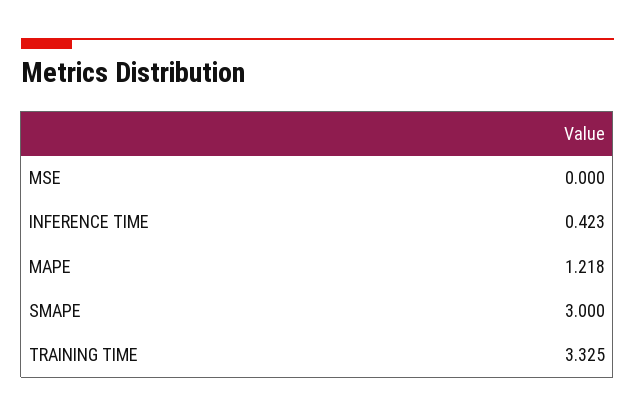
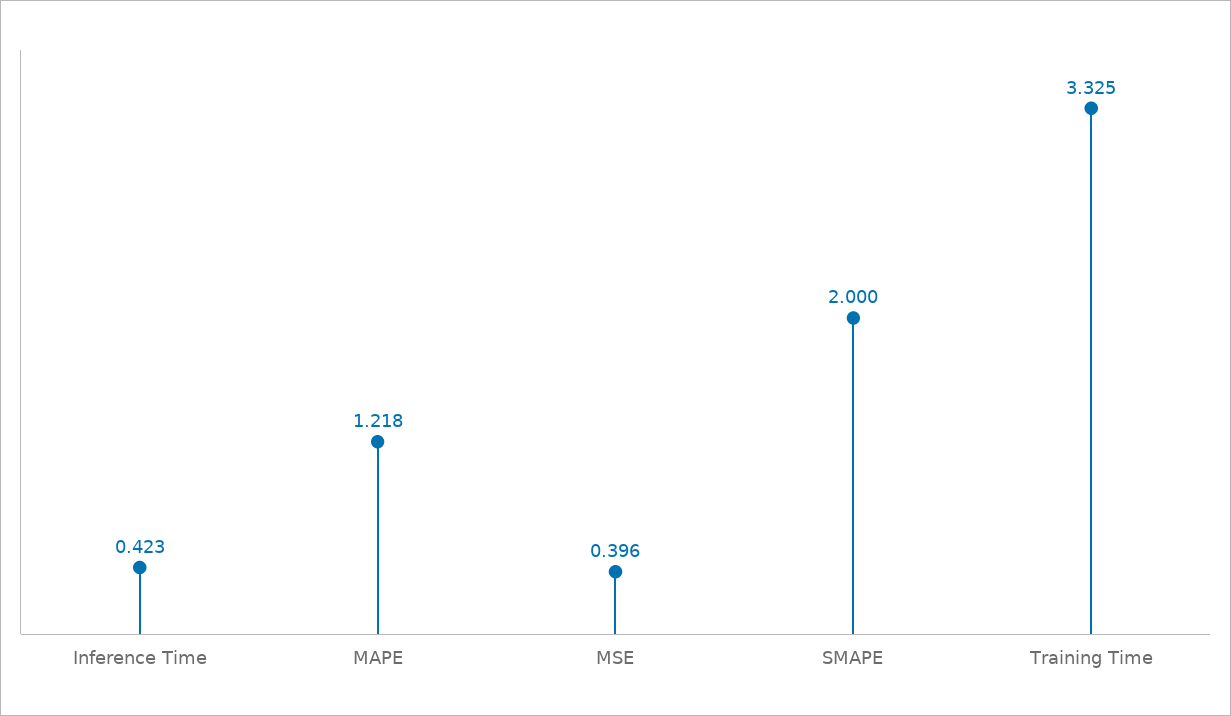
MSE: 0 -> 0.396
SMAPE: 3 -> 2

